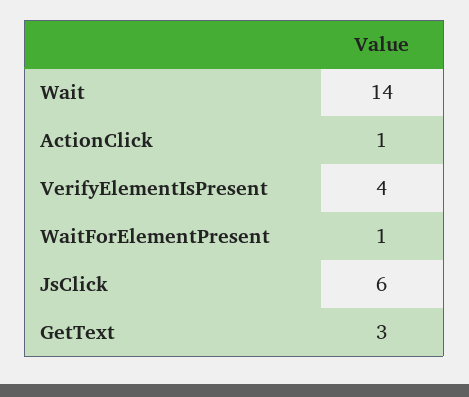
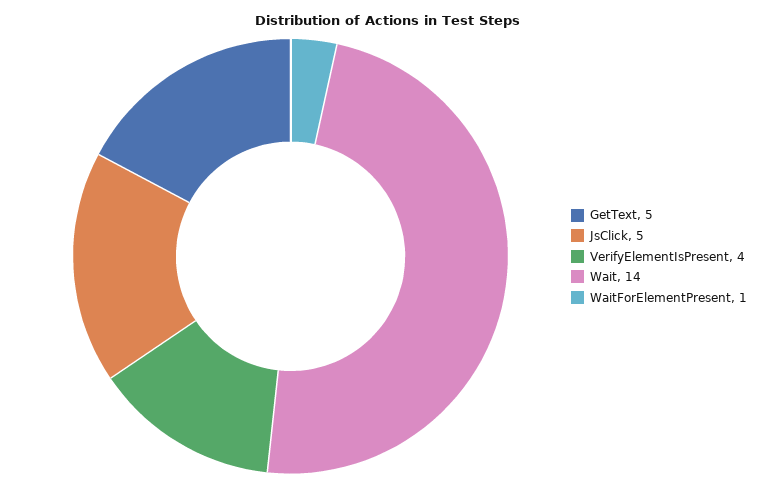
ActionClick: 1 -> none
JsClick: 6 -> 5
GetText: 3 -> 5

